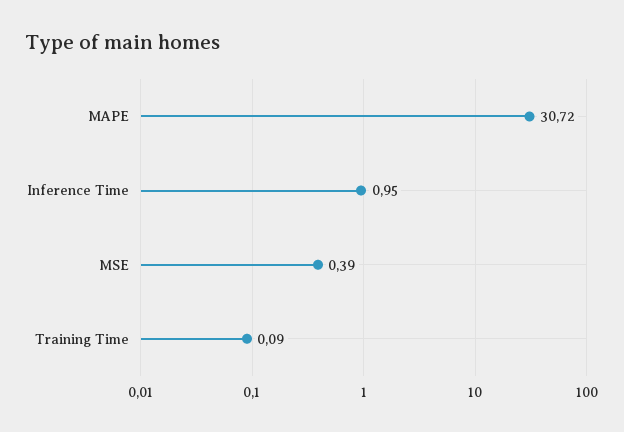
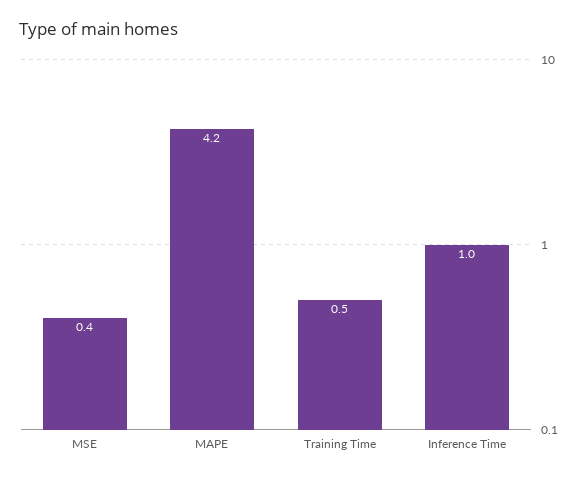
MAPE: 30.72 -> 4.2
Training Time: 0.09 -> 0.5

